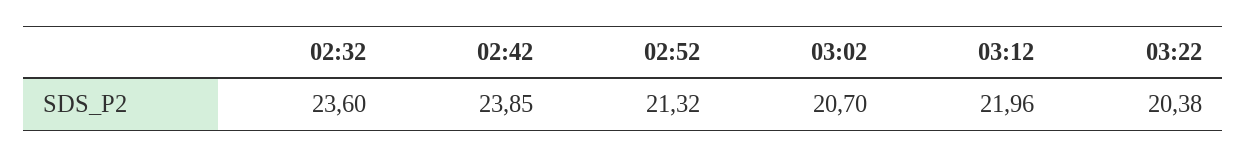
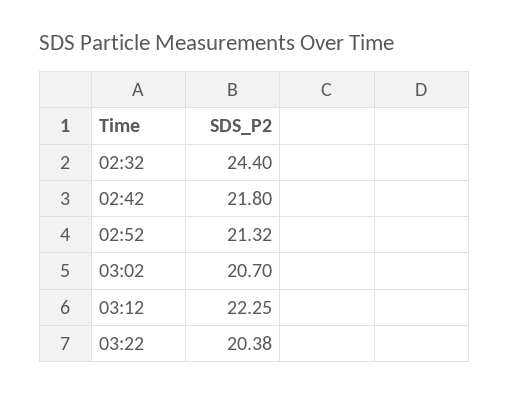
02:32: 23.6 -> 24.4
02:42: 23.85 -> 21.8
03:12: 21.96 -> 22.25

